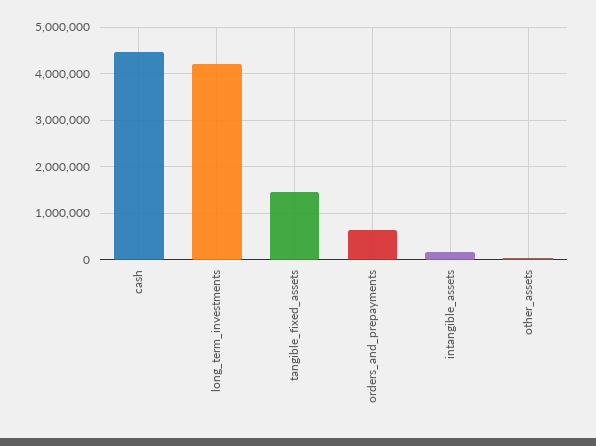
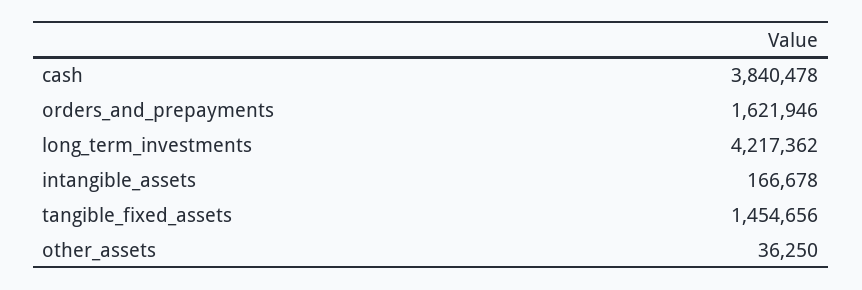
cash: 4400000 -> 3840478
orders_and_prepayments: 600000 -> 1621946

